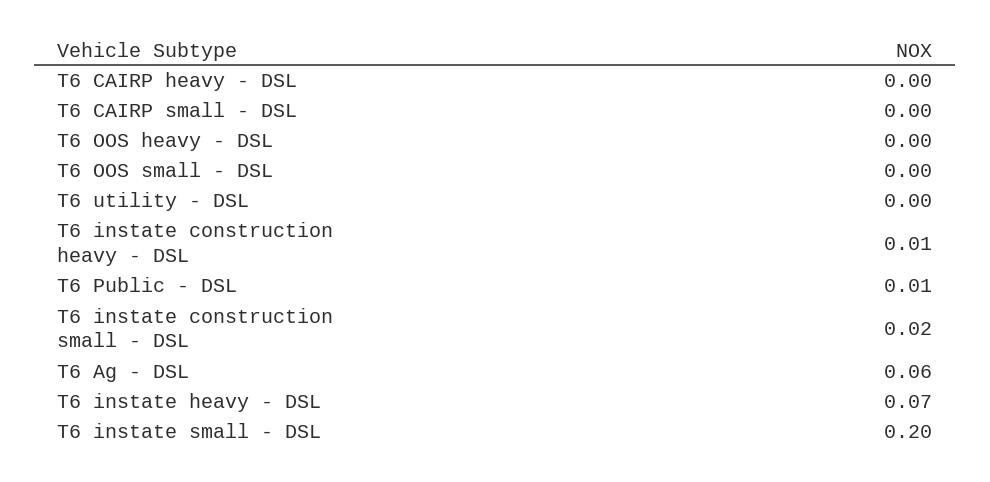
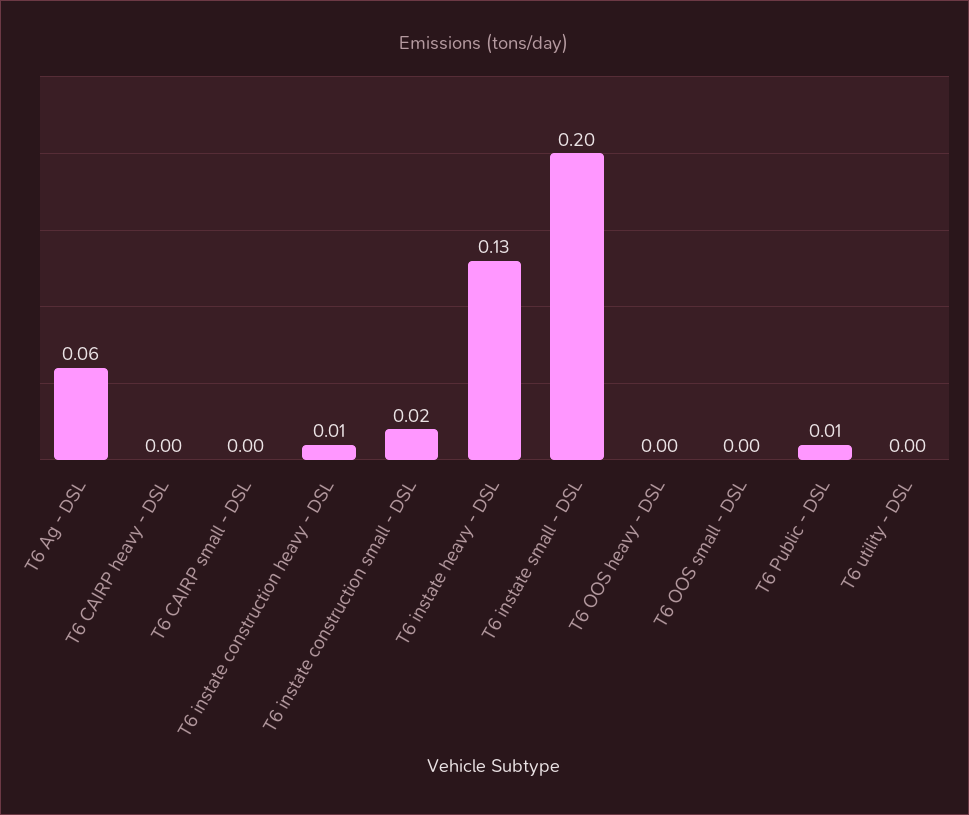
T6 instate heavy - DSL: 0.07 -> 0.13

